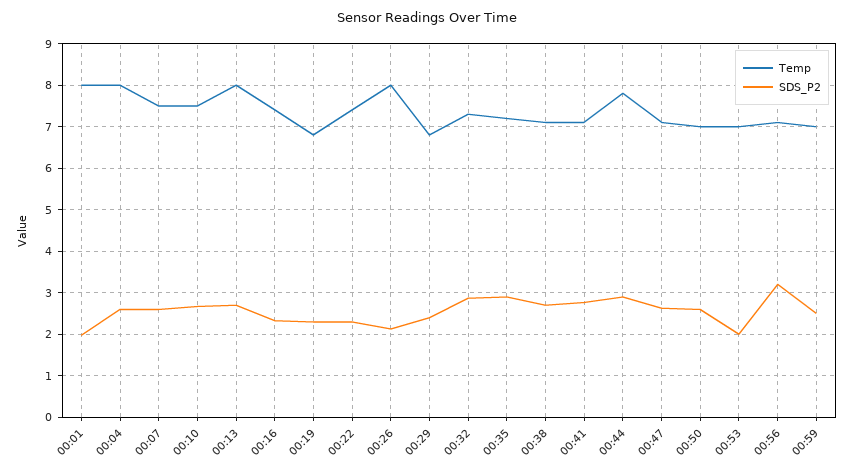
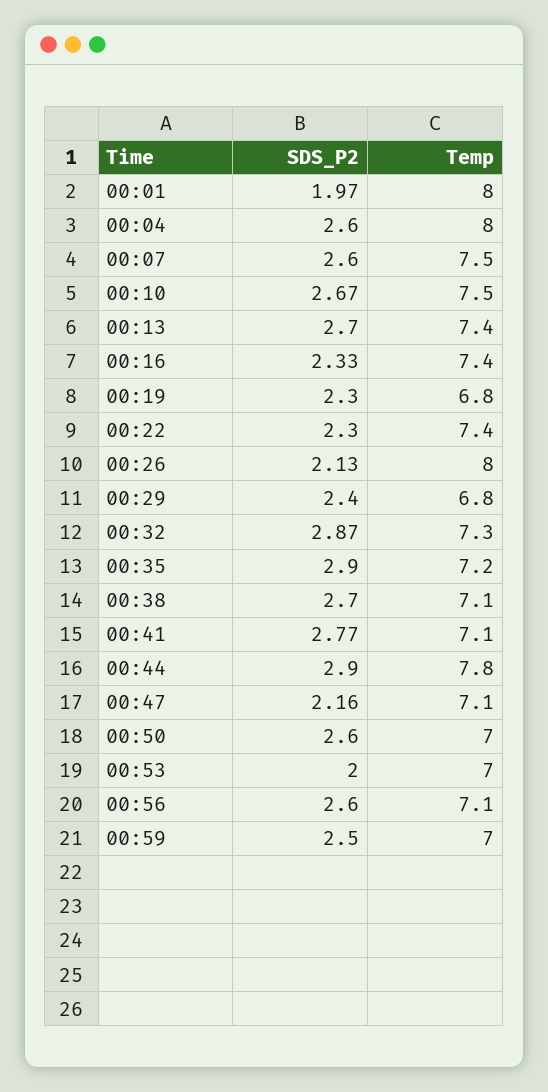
Temp, 00:13: 8 -> 7.4
SDS_P2, 00:47: 2.6 -> 2.16
SDS_P2, 00:56: 3.2 -> 2.6

